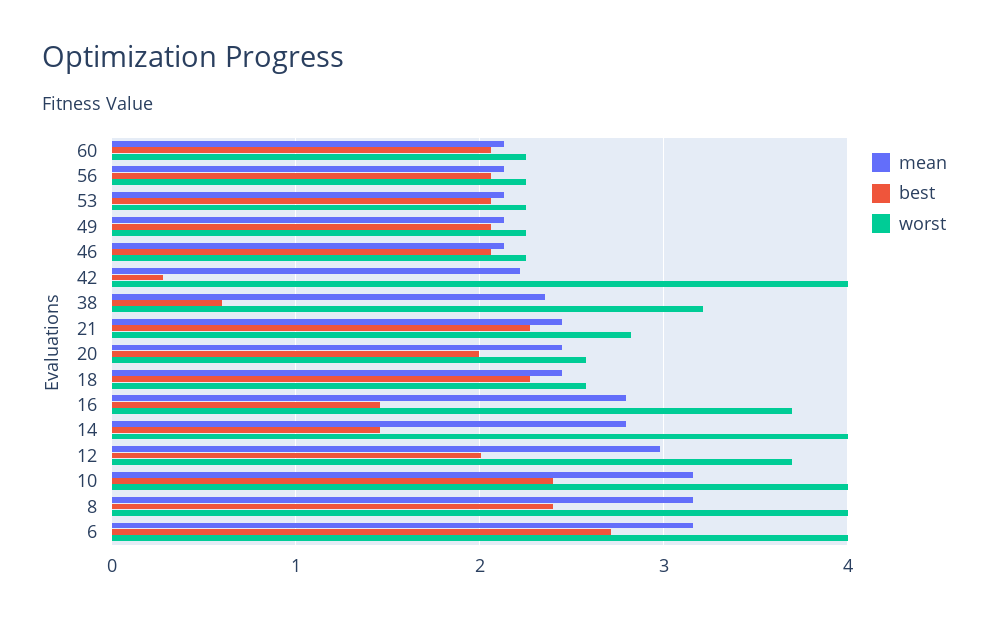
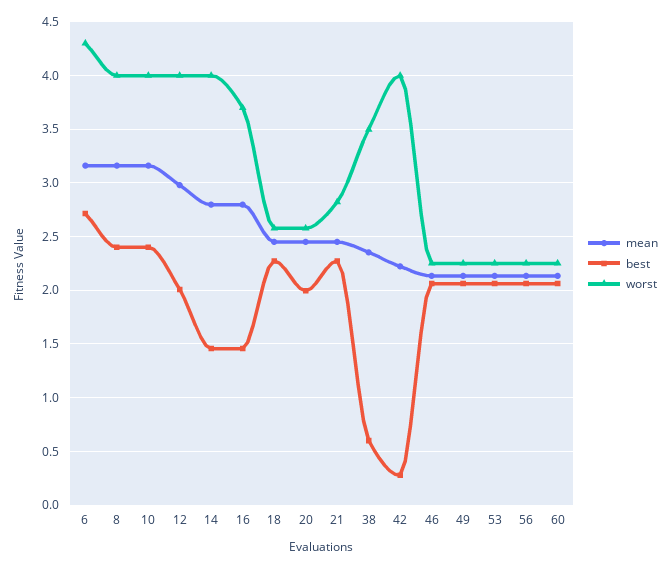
worst, 38: 3.2 -> 3.5
worst, 12: 3.7 -> 4
worst, 6: 4 -> 4.3

